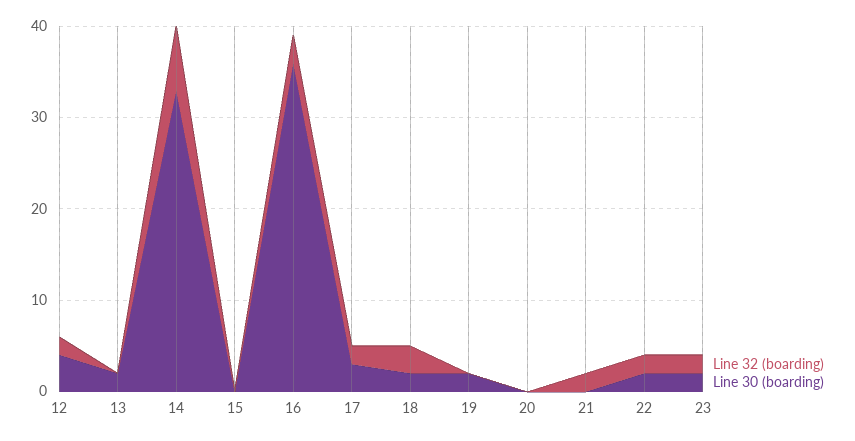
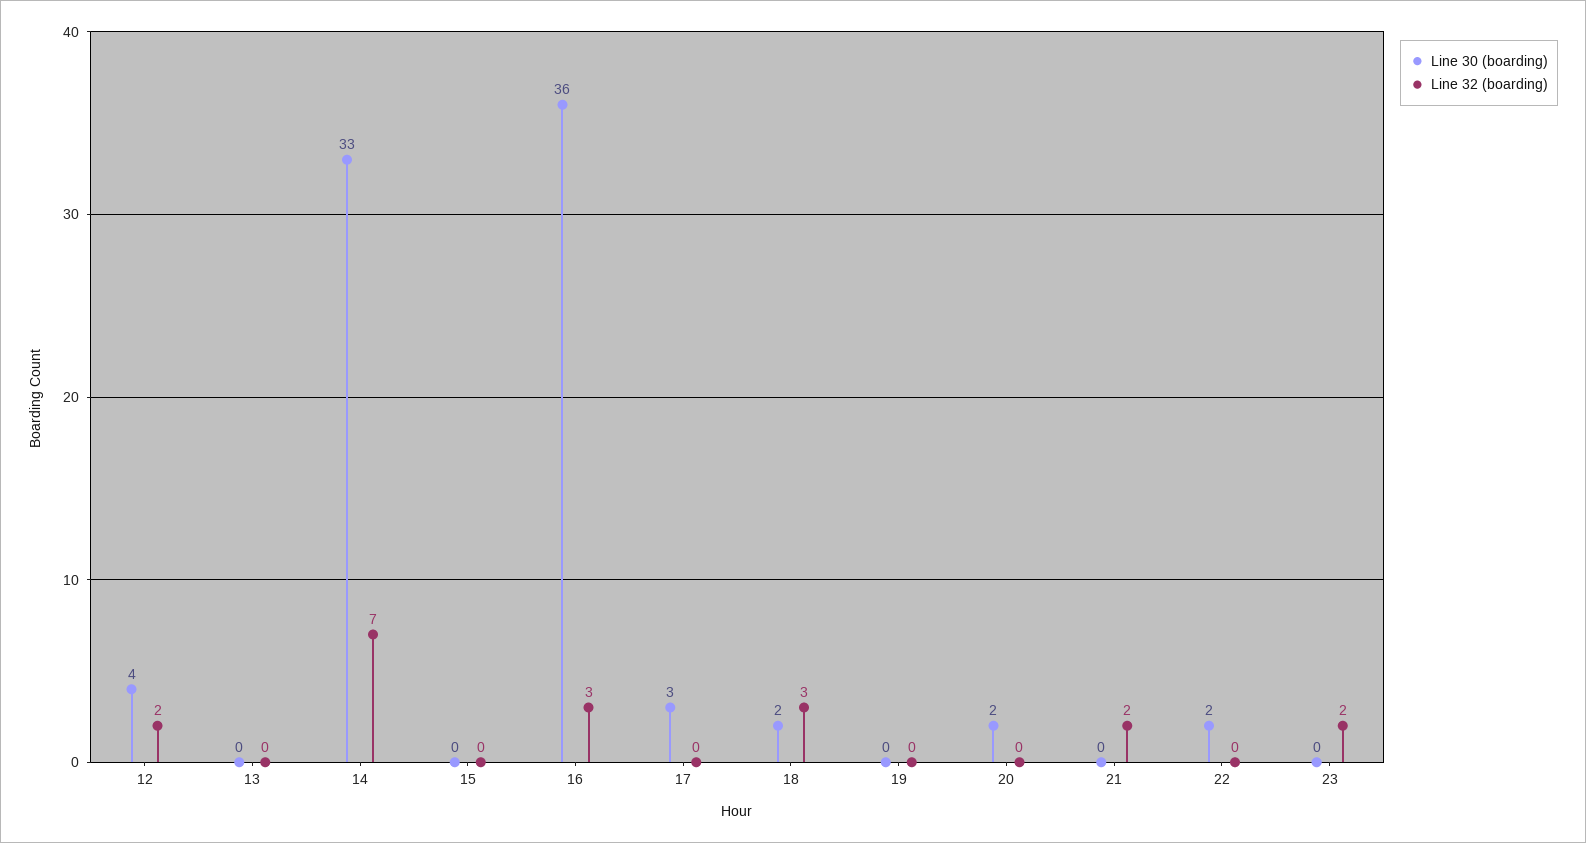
Line 30 (boarding), 13: 2 -> 0
Line 32 (boarding), 17: 2 -> 0
Line 30 (boarding), 19: 2 -> 0
Line 30 (boarding), 20: 0 -> 2
Line 32 (boarding), 22: 2 -> 0
Line 30 (boarding), 23: 2 -> 0

